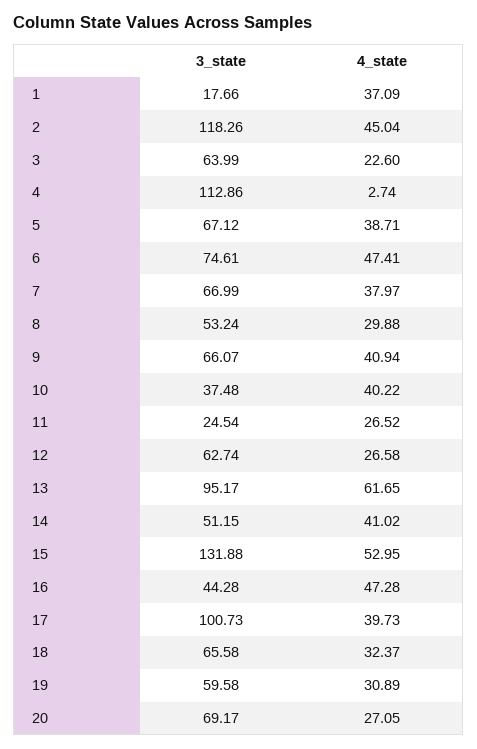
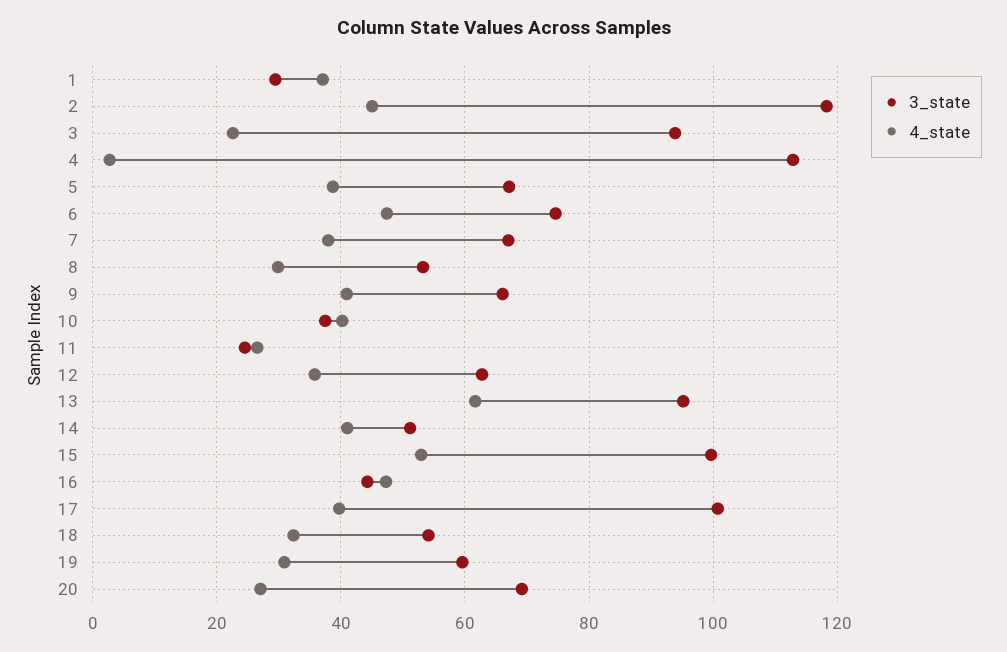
3_state, 1: 17.66 -> 30
3_state, 3: 63.99 -> 94
4_state, 12: 26.58 -> 36
3_state, 15: 131.88 -> 100
3_state, 18: 65.58 -> 54

